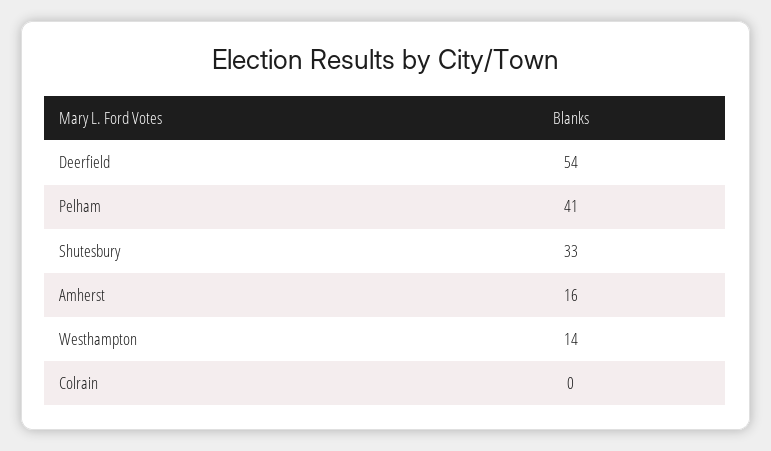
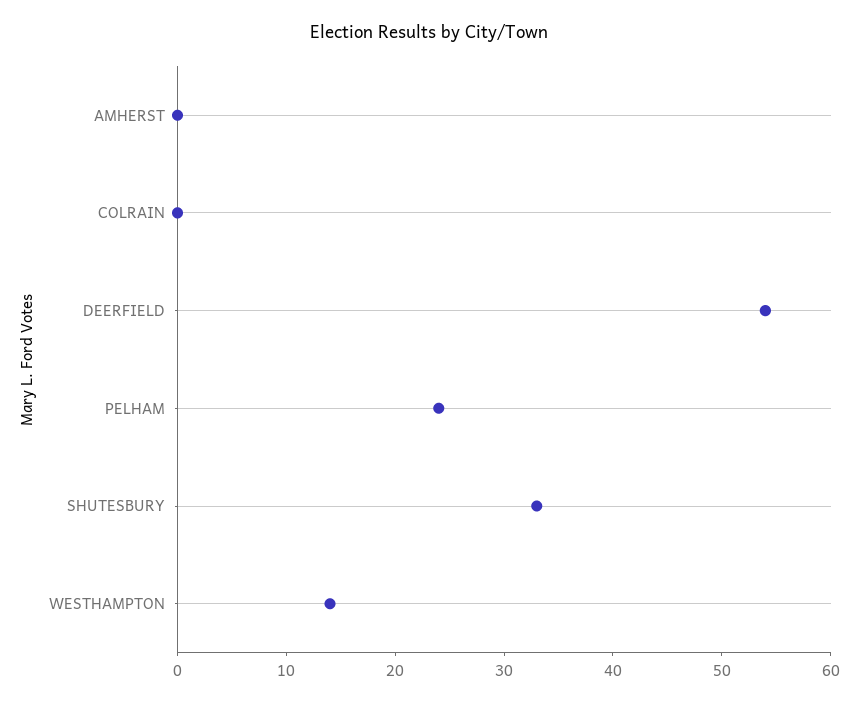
Pelham: 41 -> 24
Amherst: 16 -> 0

